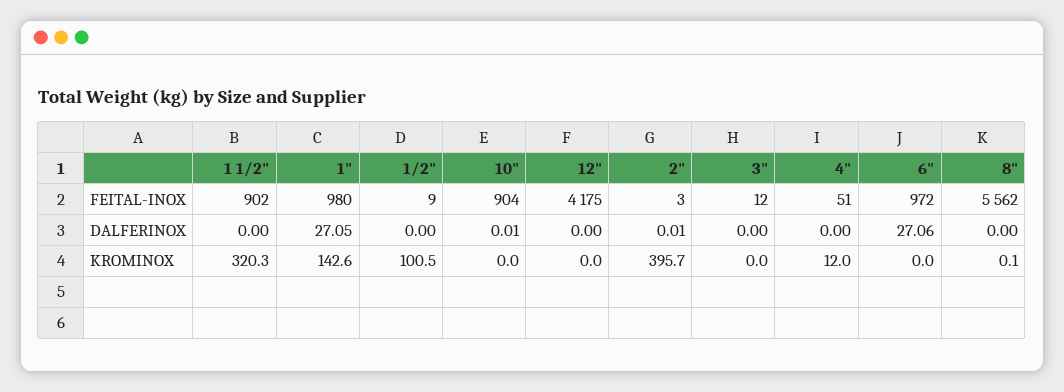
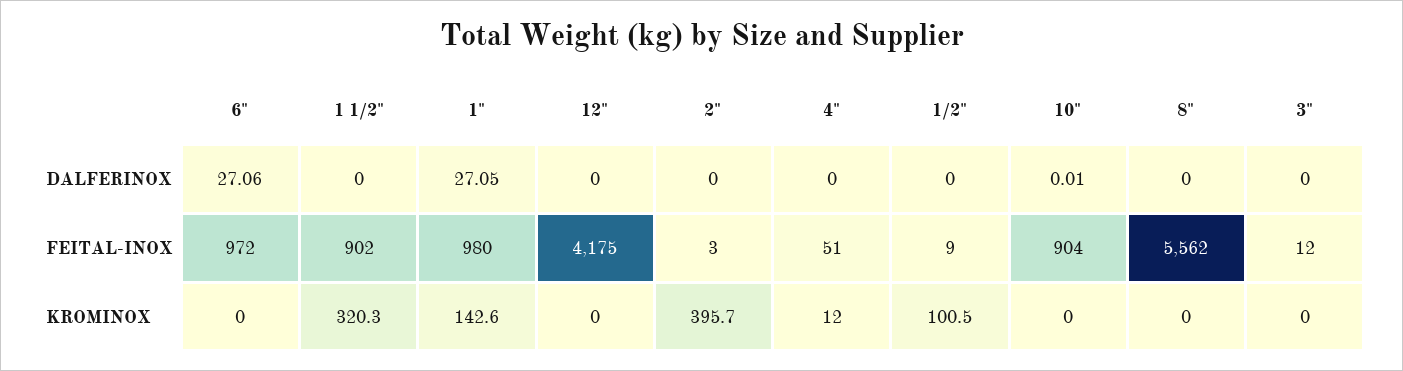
2", DALFERINOX: 0.01 -> 0
8", KROMINOX: 0.1 -> 0

